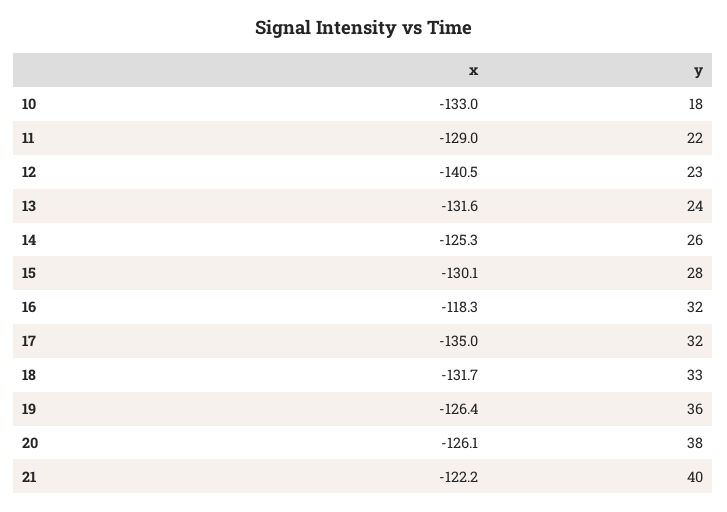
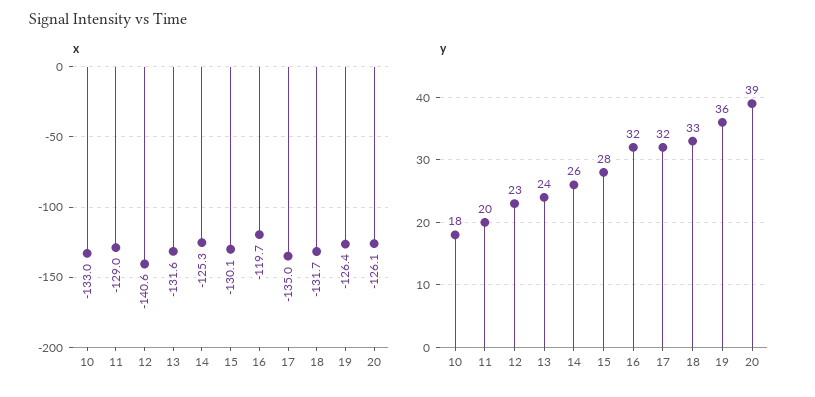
y, 11: 22 -> 20
x, 12: -140.5 -> -140.6
x, 16: -118.3 -> -119.7
y, 20: 38 -> 39
x, 21: -122.2 -> none
y, 21: 40 -> none

